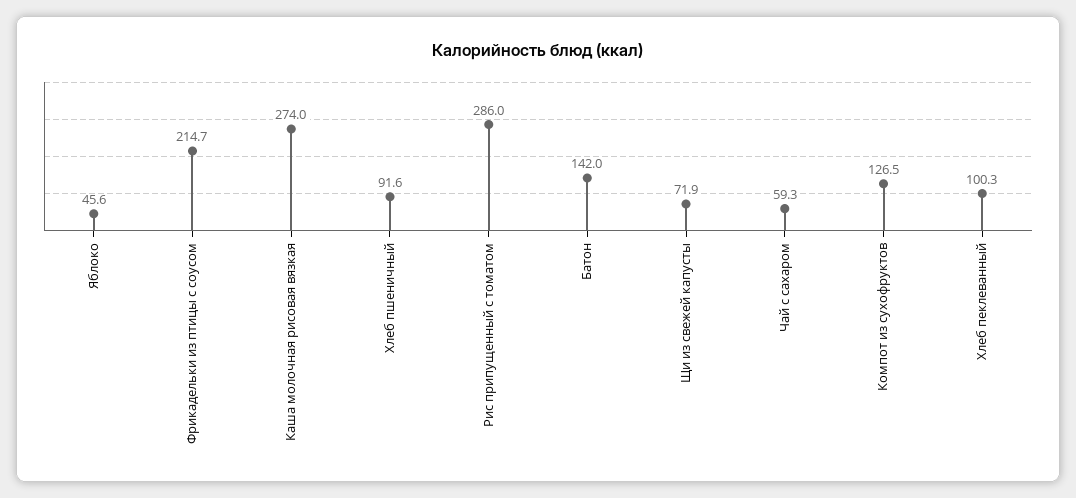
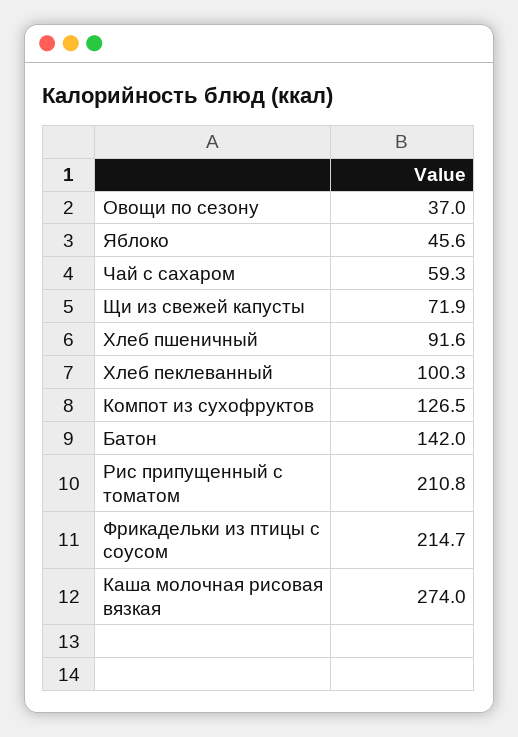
Рис припущенный с томатом: 286 -> 210.8
Овощи по сезону: none -> 37

